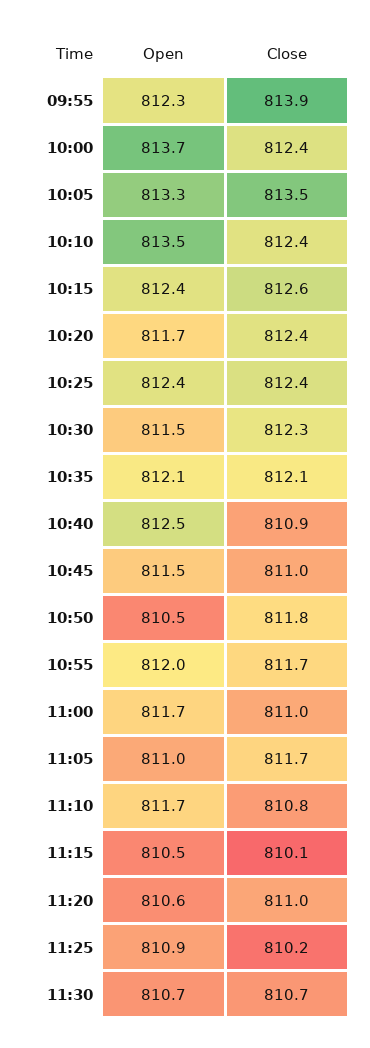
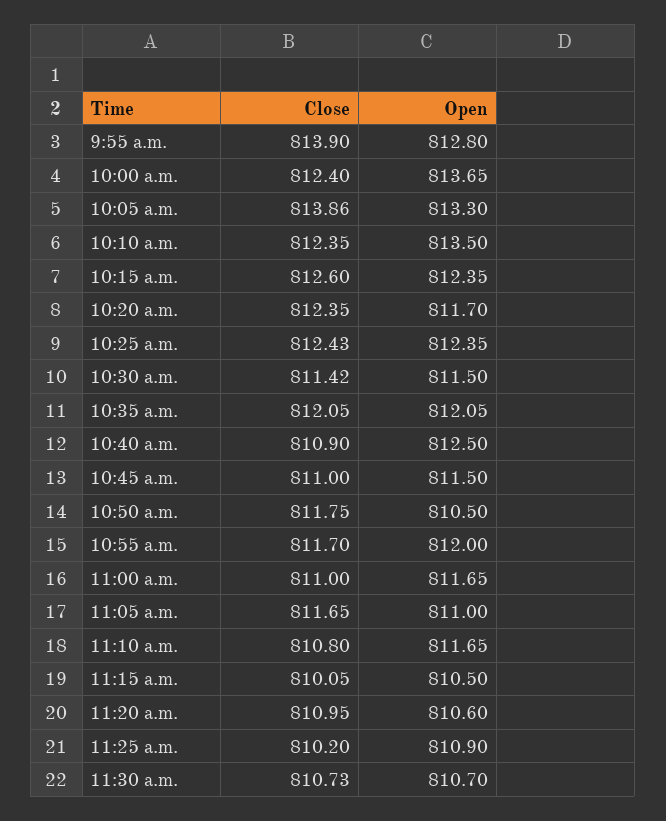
Open, 09:55: 812.3 -> 812.8
Close, 10:05: 813.5 -> 813.86
Close, 10:30: 812.3 -> 811.42

